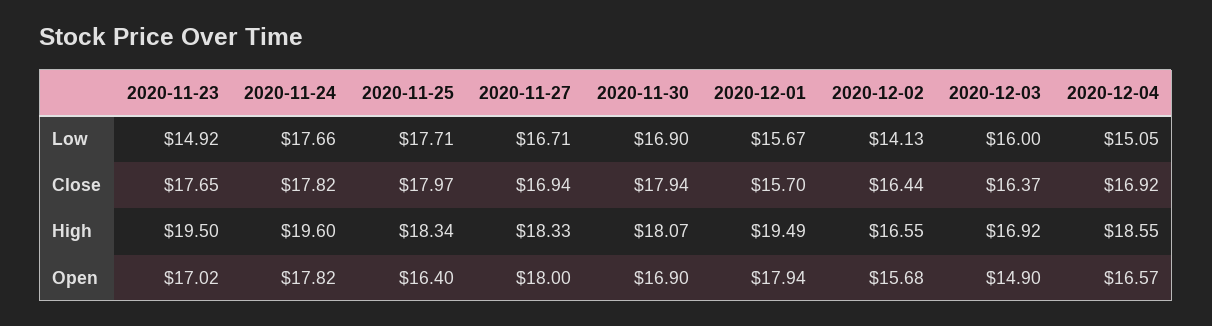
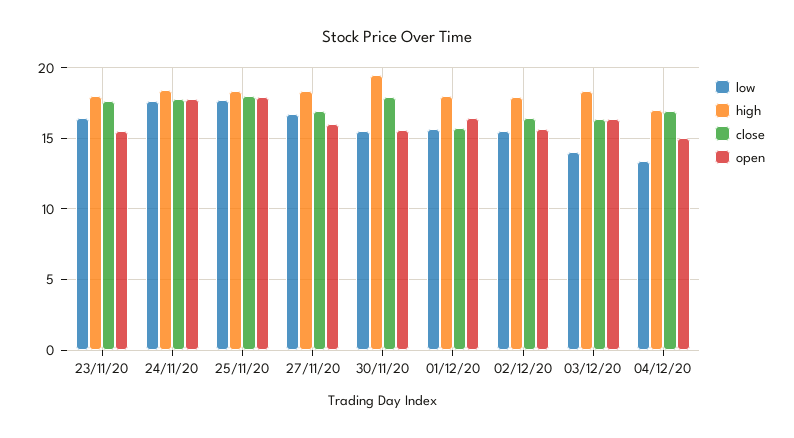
Low, 2020-11-23: 14.92 -> 16.5
Low, 2020-11-30: 16.9 -> 15.5
Low, 2020-12-02: 14.13 -> 15.5
Low, 2020-12-03: 16 -> 14
Low, 2020-12-04: 15.05 -> 13.5
High, 2020-11-23: 19.5 -> 18
High, 2020-11-24: 19.6 -> 18.5
High, 2020-11-30: 18.07 -> 19.5
High, 2020-12-01: 19.49 -> 18
High, 2020-12-02: 16.55 -> 18
High, 2020-12-03: 16.92 -> 18.5
High, 2020-12-04: 18.55 -> 17
Open, 2020-11-23: 17.02 -> 15.5
Open, 2020-11-25: 16.4 -> 18
Open, 2020-11-27: 18 -> 16
Open, 2020-11-30: 16.9 -> 15.5
Open, 2020-12-01: 17.94 -> 16.5
Open, 2020-12-03: 14.9 -> 16.5
Open, 2020-12-04: 16.57 -> 15

